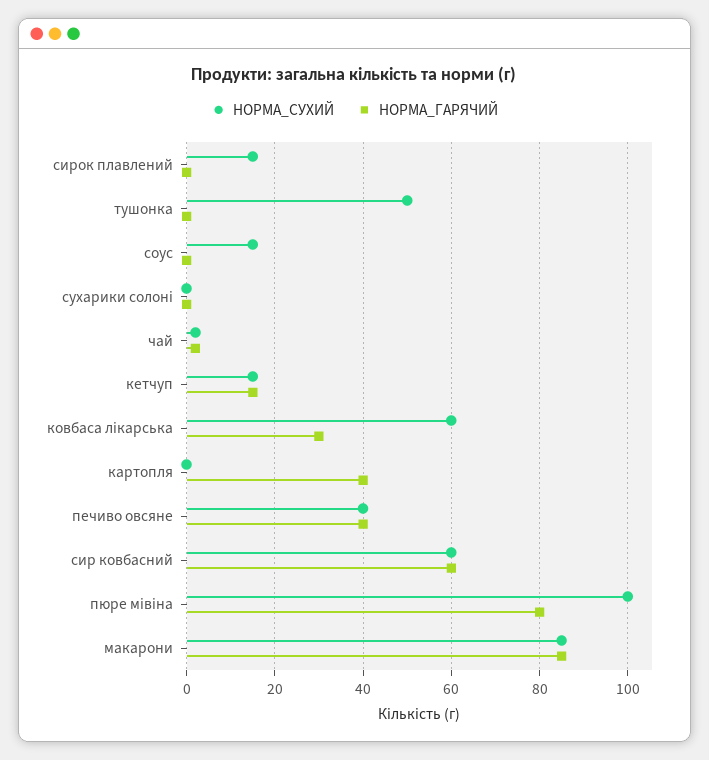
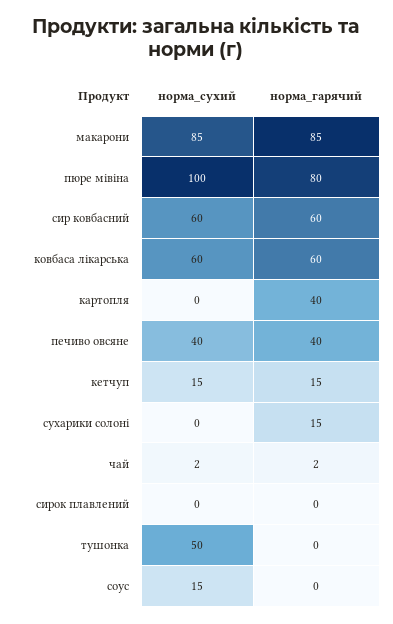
НОРМА_СУХИЙ, сирок плавлений: 15 -> 0
НОРМА_ГАРЯЧИЙ, сухарики солоні: 0 -> 15
НОРМА_ГАРЯЧИЙ, ковбаса лікарська: 30 -> 60

